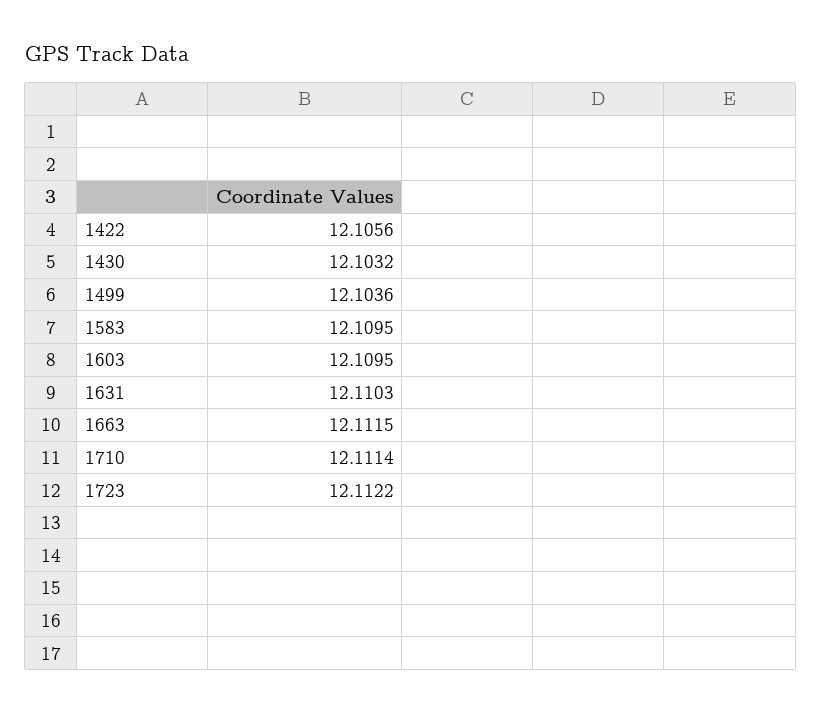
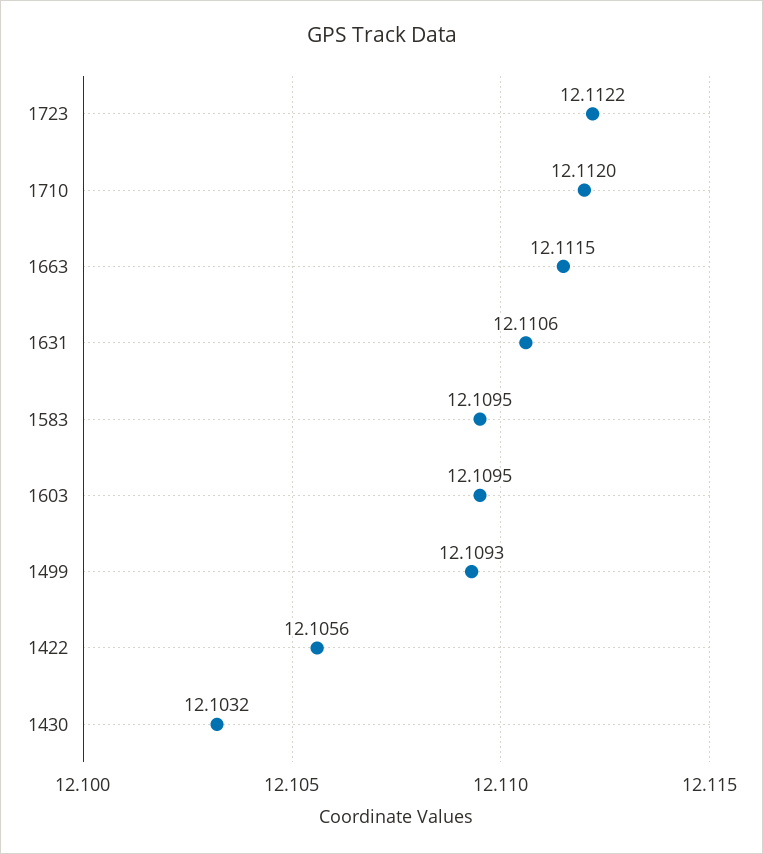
1499: 12.1036 -> 12.1093
1631: 12.1103 -> 12.1106
1710: 12.1114 -> 12.112

